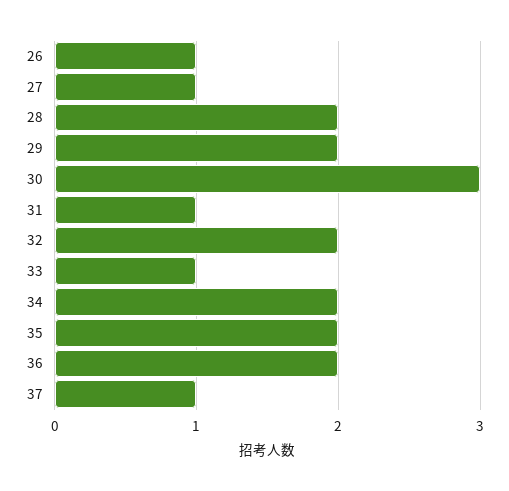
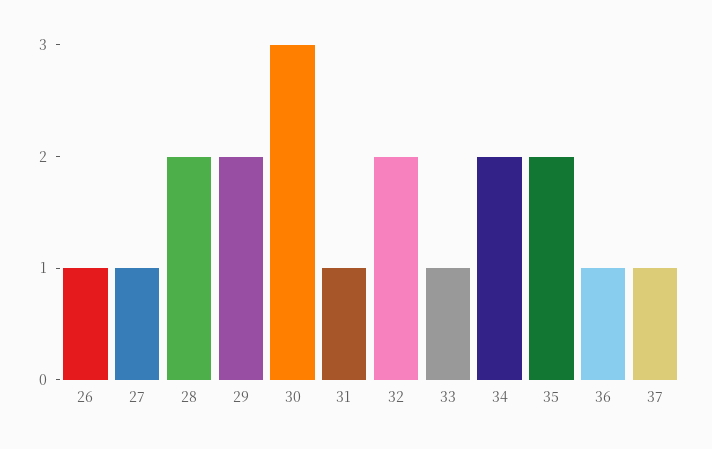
36: 2 -> 1

